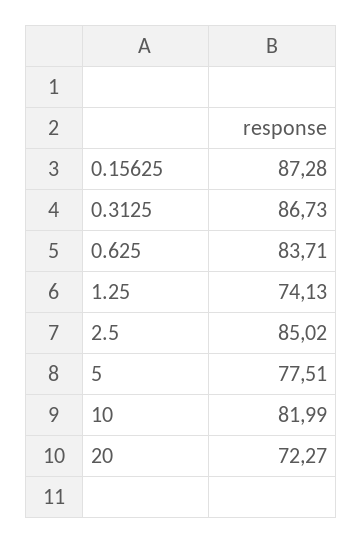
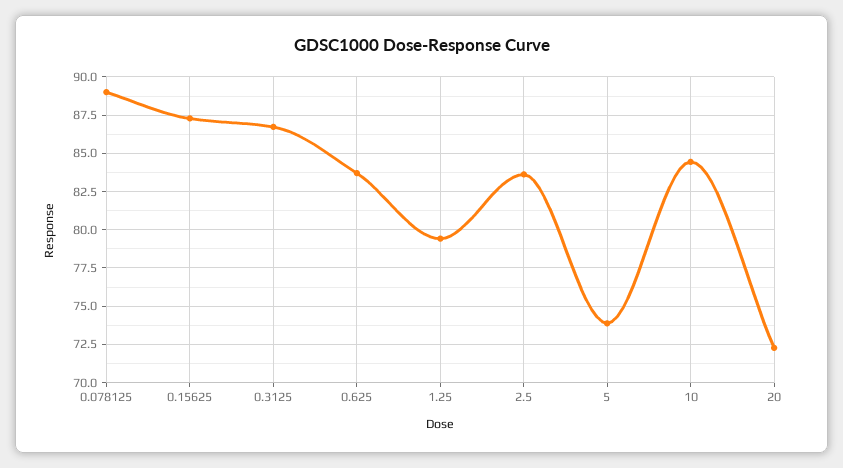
1.25: 74.13 -> 79.5
2.5: 85.02 -> 83.5
5: 77.51 -> 74
10: 81.99 -> 84.5
0.078125: none -> 89

